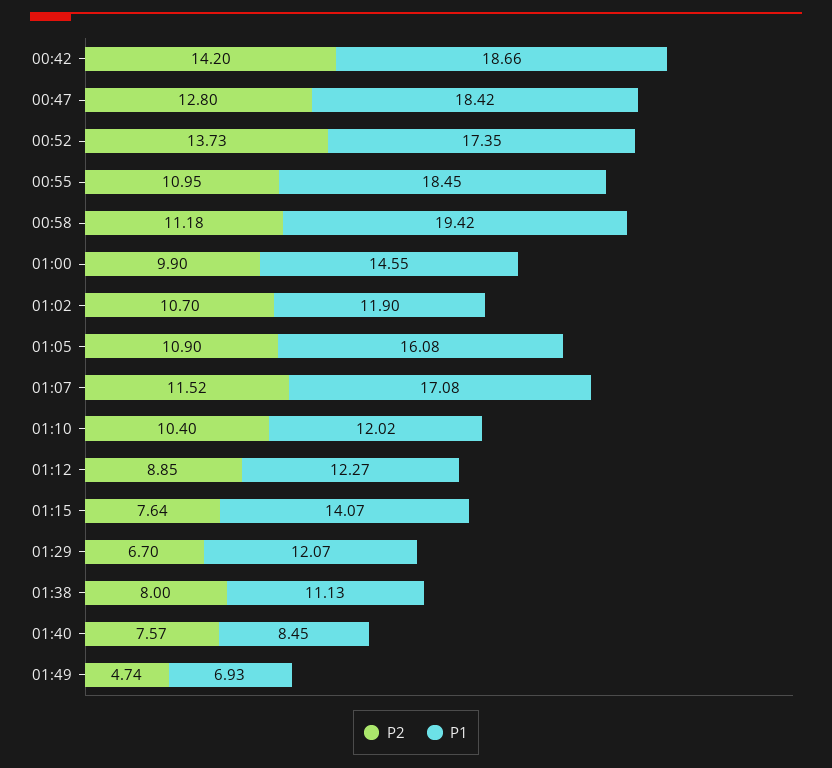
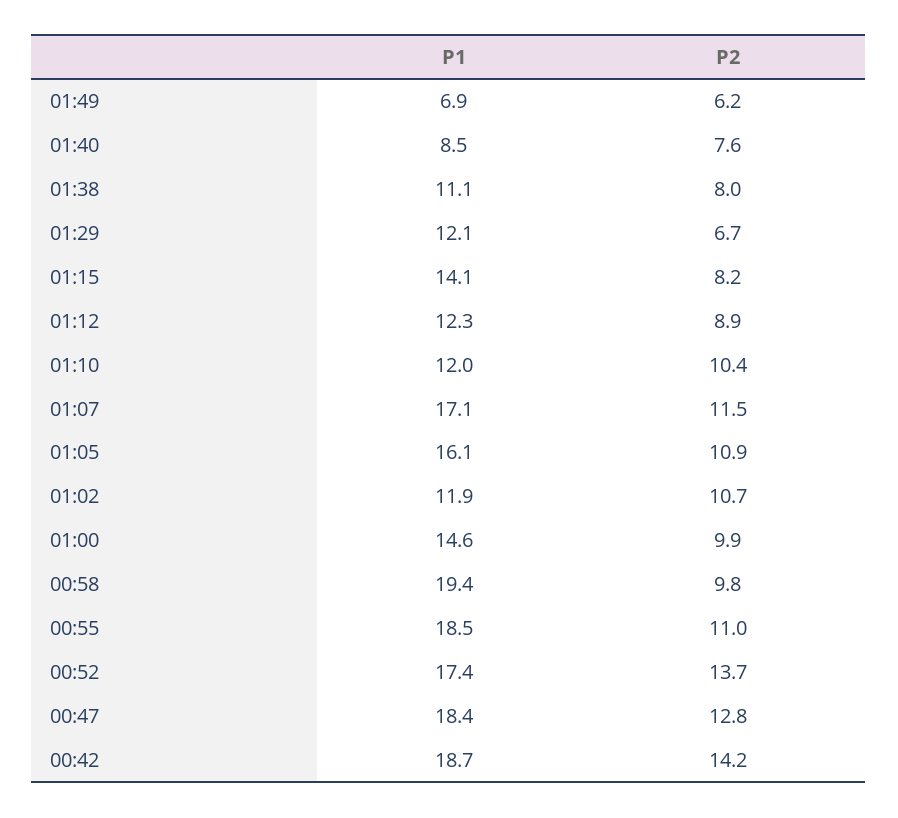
P2, 00:58: 11.18 -> 9.8
P2, 01:15: 7.64 -> 8.2
P2, 01:49: 4.74 -> 6.2

